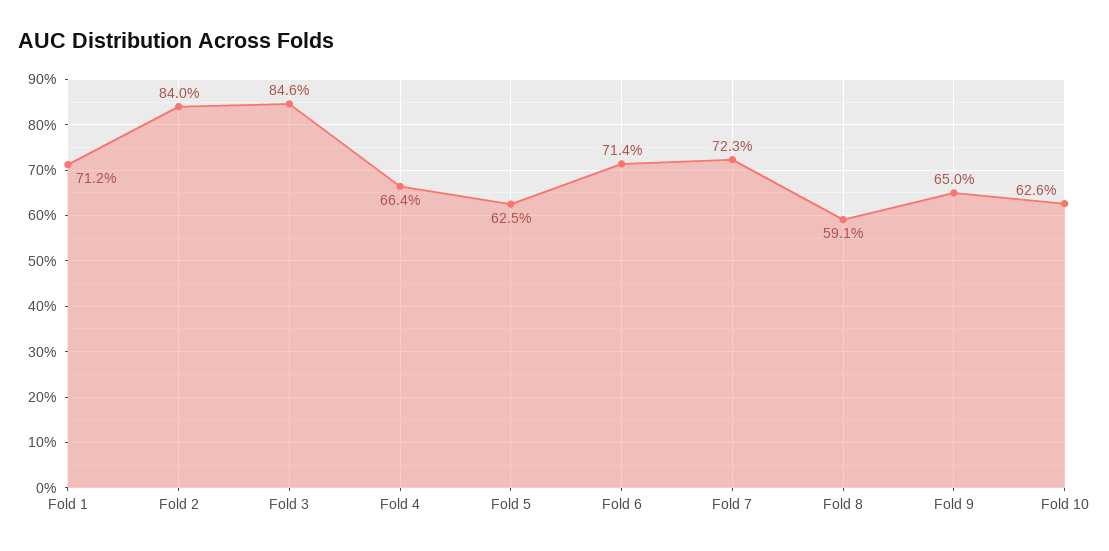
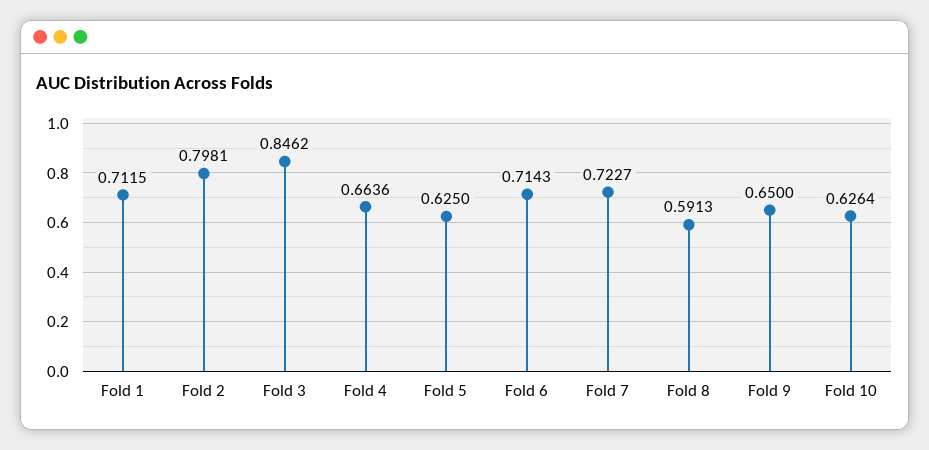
Fold 2: 0.84 -> 0.7981

